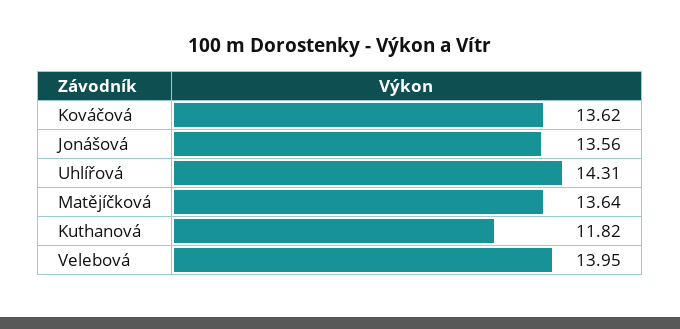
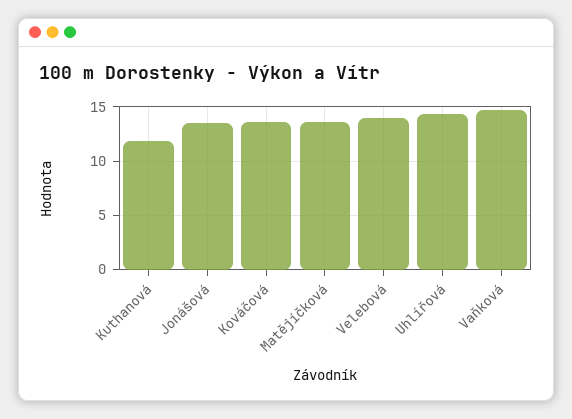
Vaňková: none -> 15

